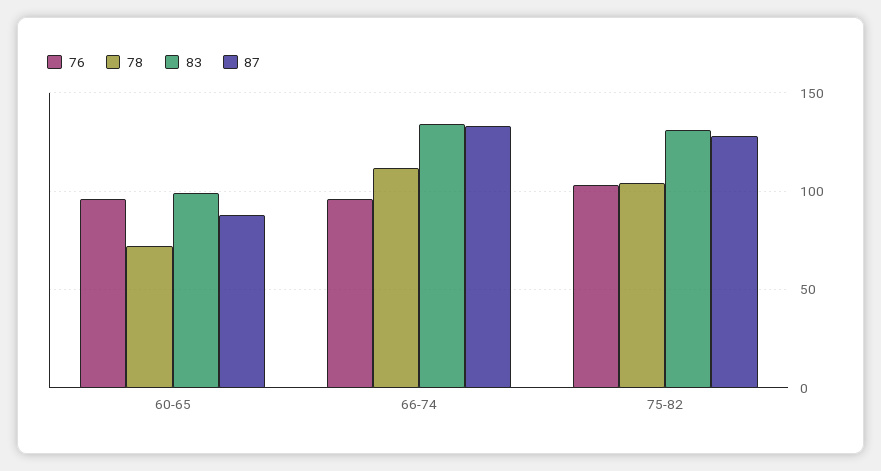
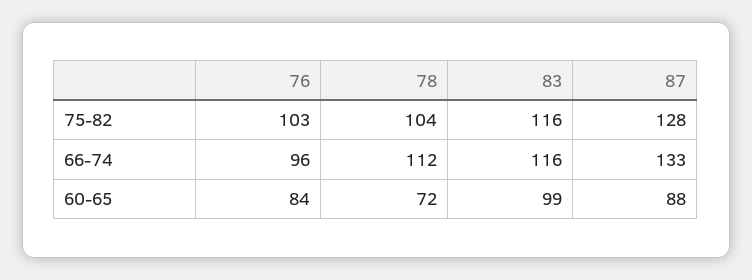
76, 60-65: 95 -> 84
83, 66-74: 135 -> 116
83, 75-82: 130 -> 116

